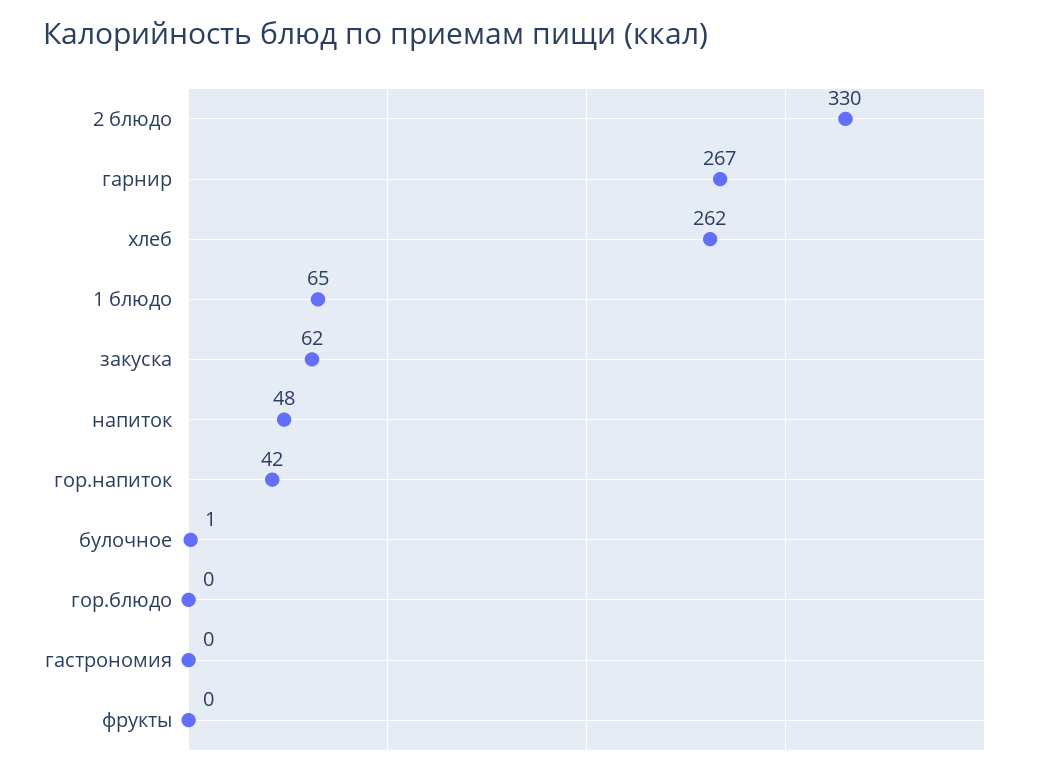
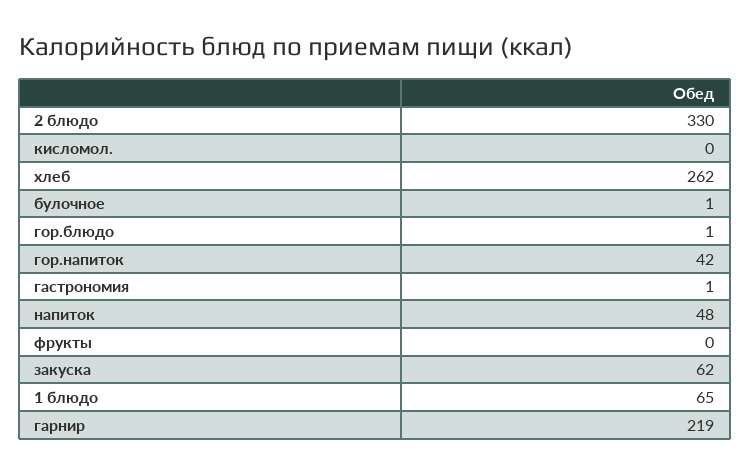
гарнир: 267 -> 219
гор.блюдо: 0 -> 1
гастрономия: 0 -> 1
кисломол.: none -> 0

